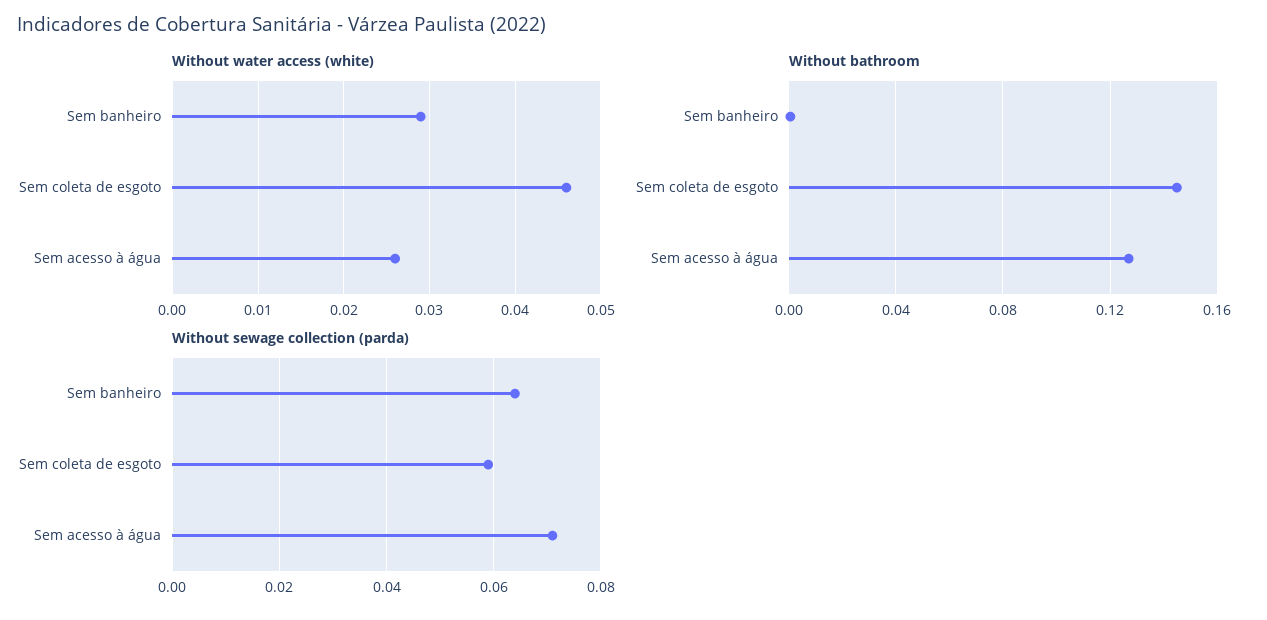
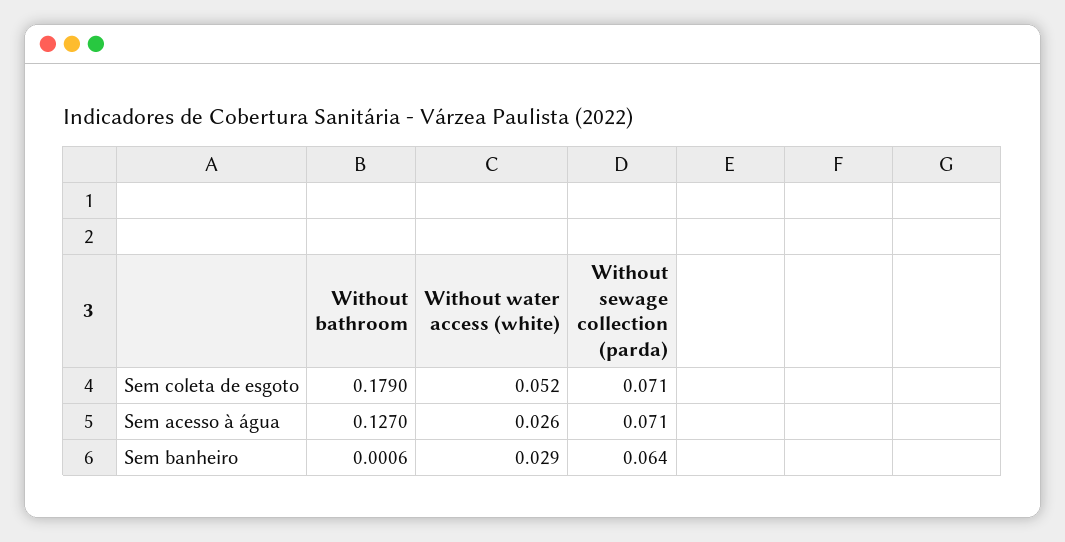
Without water access (white), Sem coleta de esgoto: 0.046 -> 0.052
Without bathroom, Sem coleta de esgoto: 0.145 -> 0.179
Without sewage collection (parda), Sem coleta de esgoto: 0.06 -> 0.071

